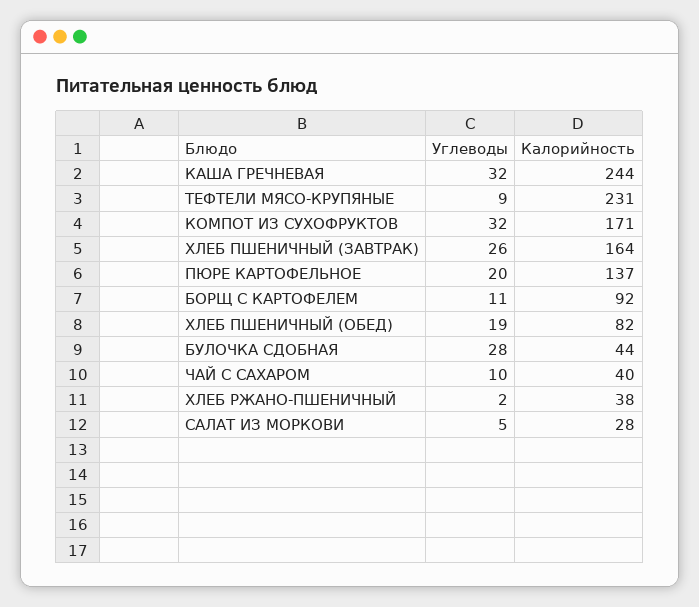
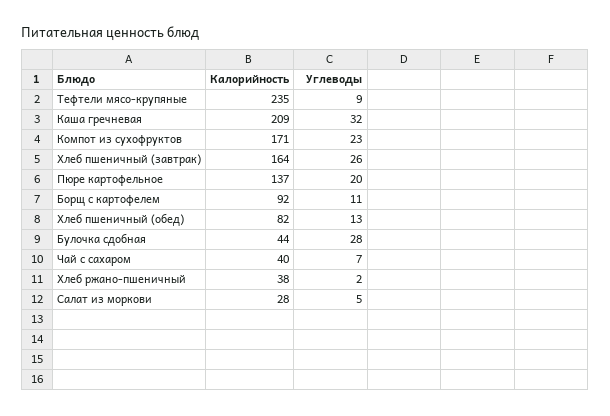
Калорийность, КАША ГРЕЧНЕВАЯ: 244 -> 209
Калорийность, ТЕФТЕЛИ МЯСО-КРУПЯНЫЕ: 231 -> 235
Углеводы, КОМПОТ ИЗ СУХОФРУКТОВ: 32 -> 23
Углеводы, ХЛЕБ ПШЕНИЧНЫЙ (ОБЕД): 19 -> 13
Углеводы, ЧАЙ С САХАРОМ: 10 -> 7

